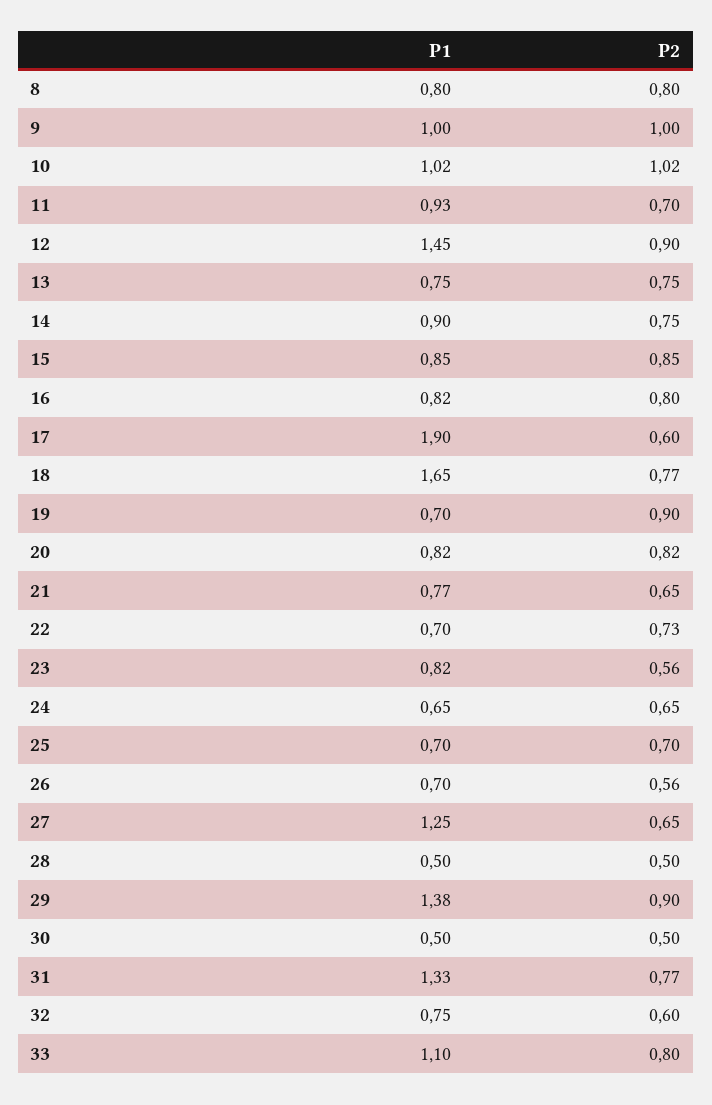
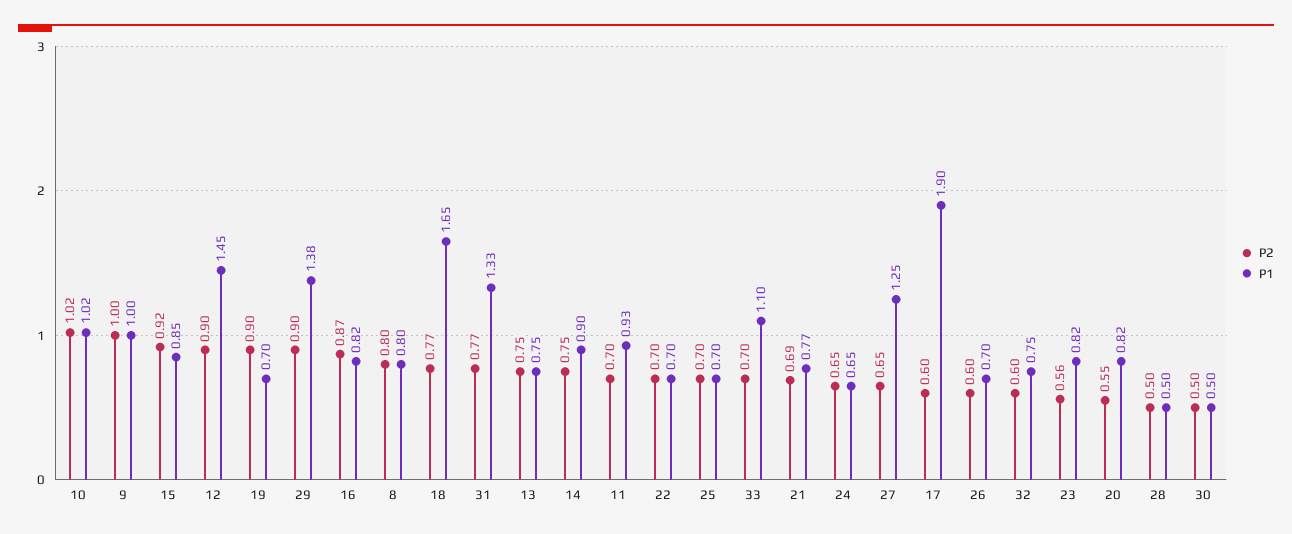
P2, 15: 0.85 -> 0.92
P2, 16: 0.8 -> 0.87
P2, 20: 0.82 -> 0.55
P2, 21: 0.65 -> 0.69
P2, 22: 0.73 -> 0.7
P2, 26: 0.56 -> 0.6
P2, 33: 0.8 -> 0.7

